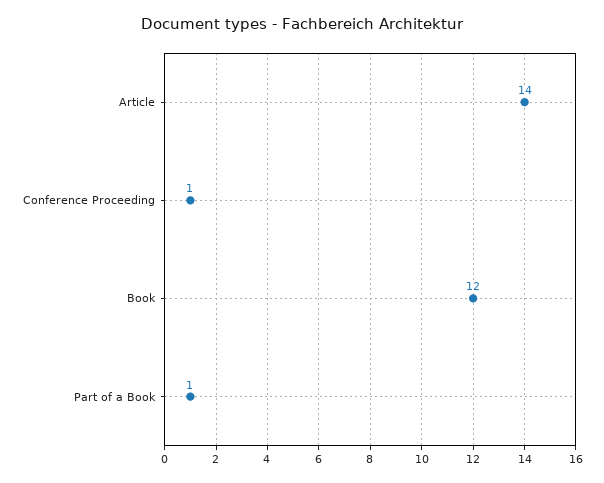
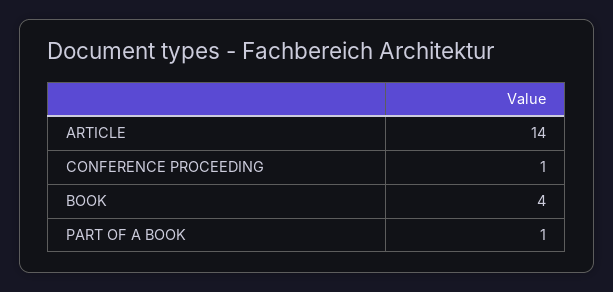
Book: 12 -> 4

